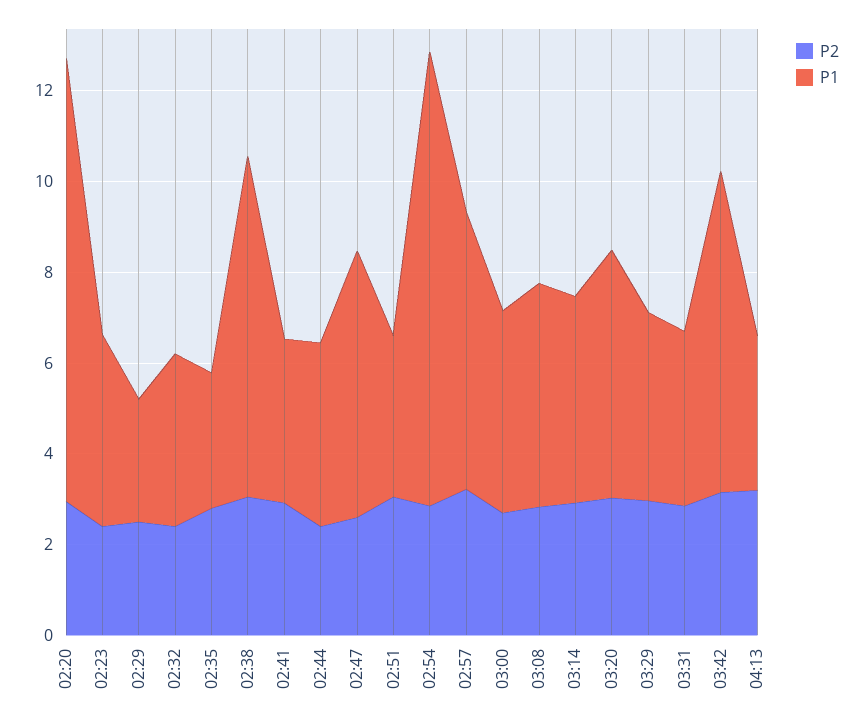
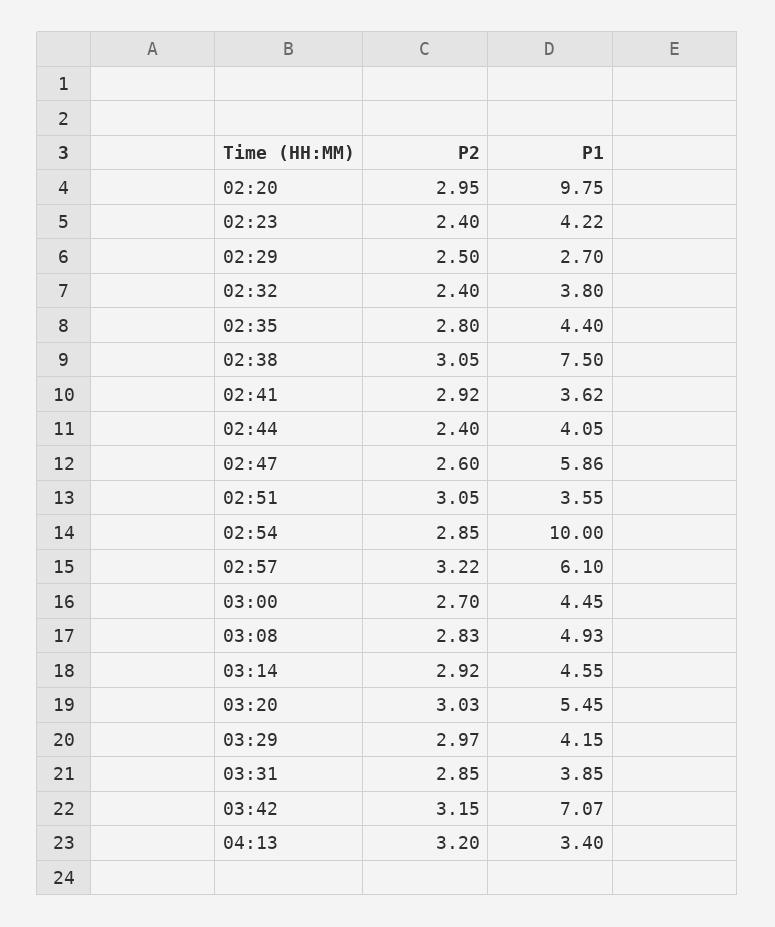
P1, 02:35: 3 -> 4.4

